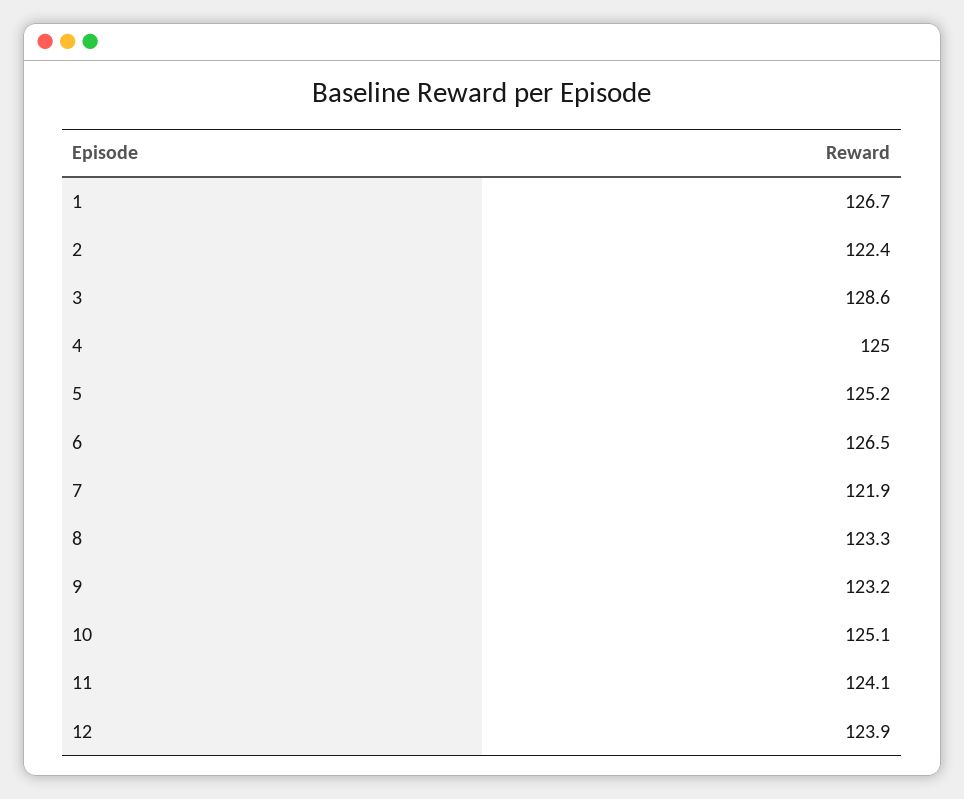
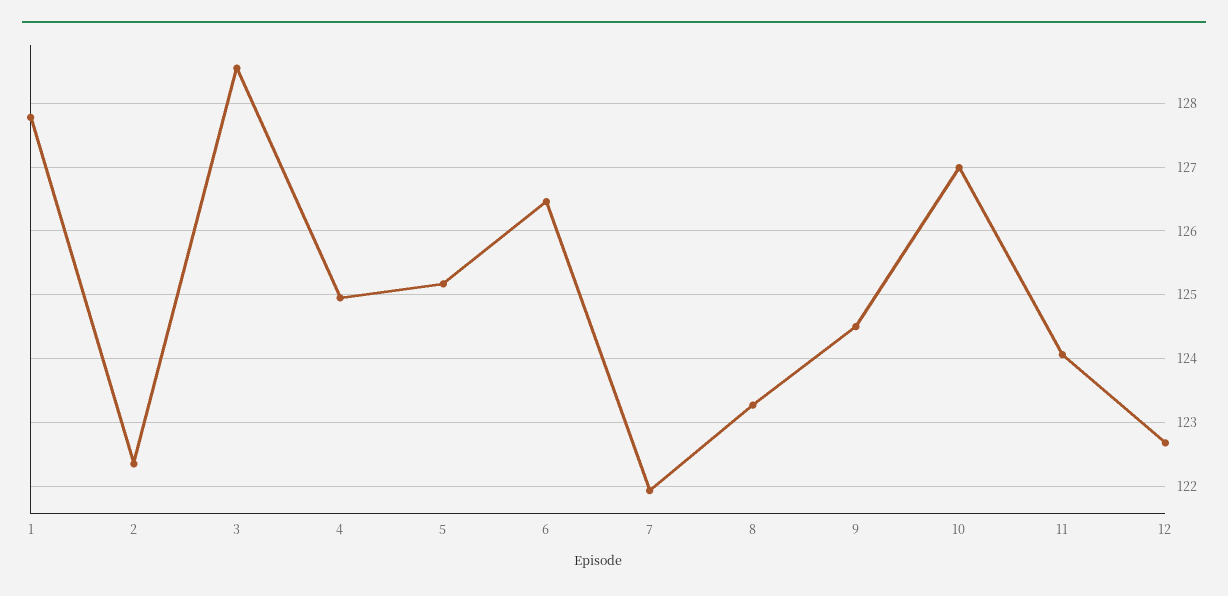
1: 126.7 -> 127.8
9: 123.2 -> 124.5
10: 125.1 -> 127
12: 123.9 -> 122.7

